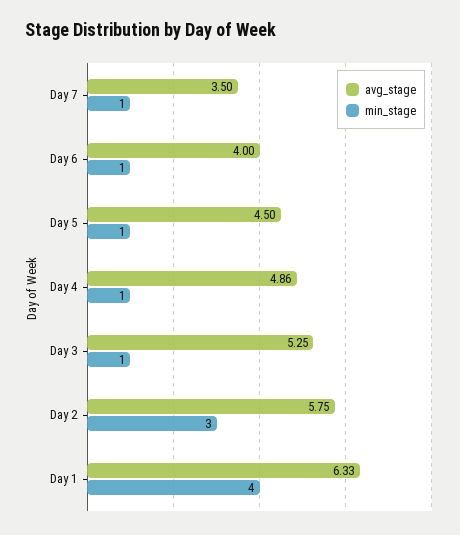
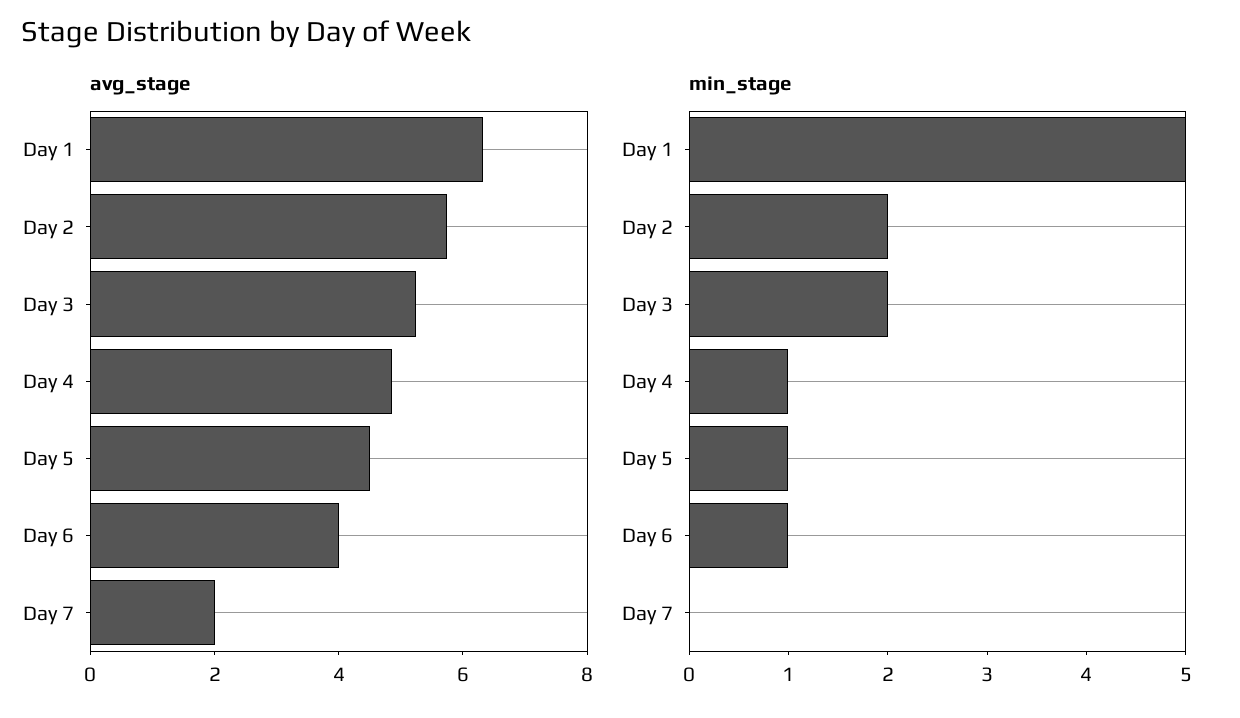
avg_stage, Day 7: 3.5 -> 2
min_stage, Day 7: 1 -> 0
min_stage, Day 3: 1 -> 2
min_stage, Day 2: 3 -> 2
min_stage, Day 1: 4 -> 5

